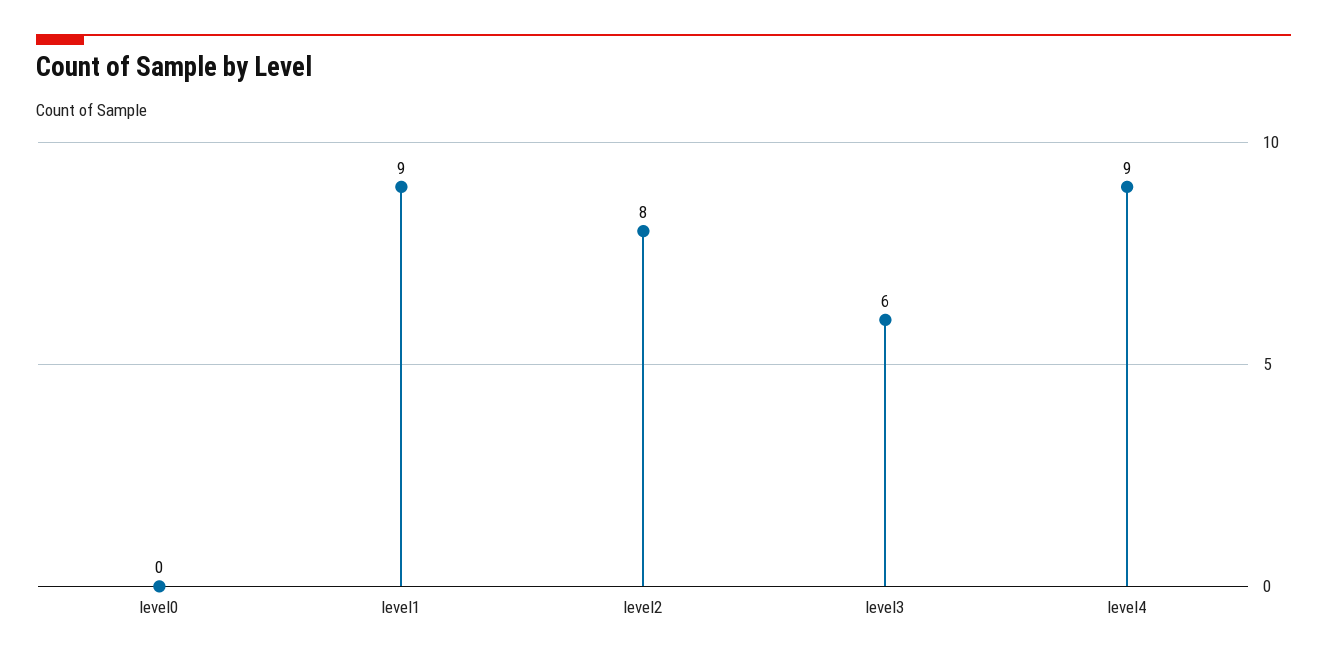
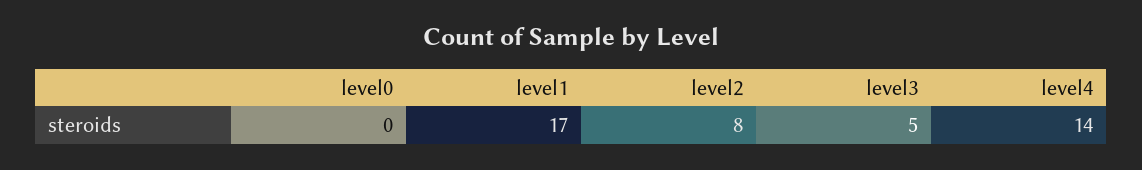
level1: 9 -> 17
level3: 6 -> 5
level4: 9 -> 14

